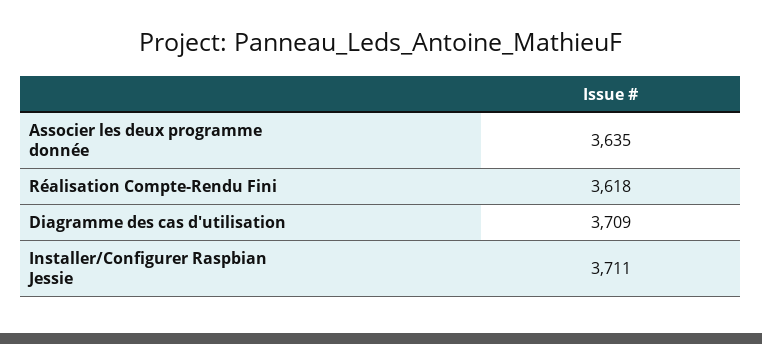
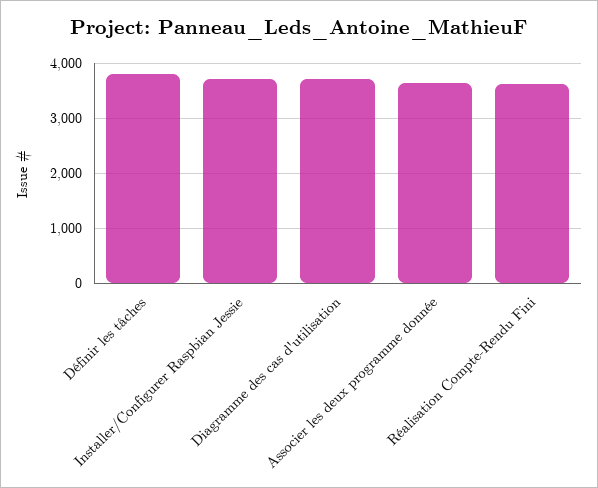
Définir les tâches: none -> 3800

